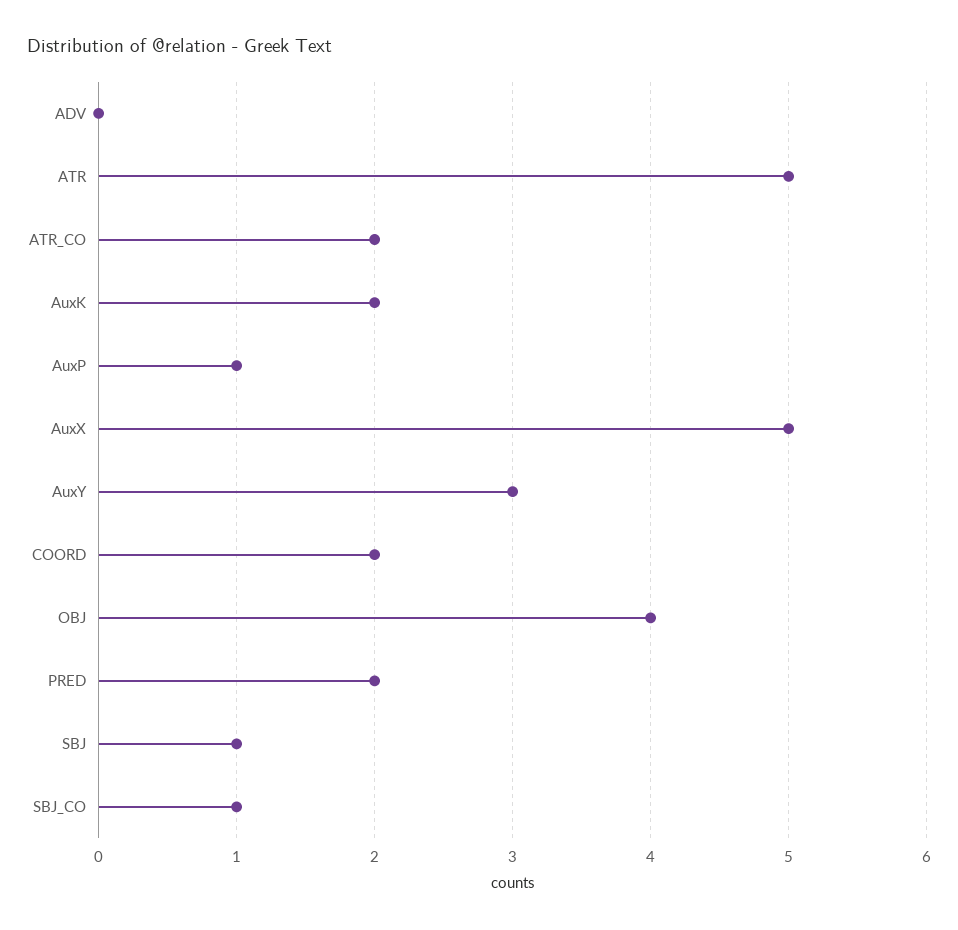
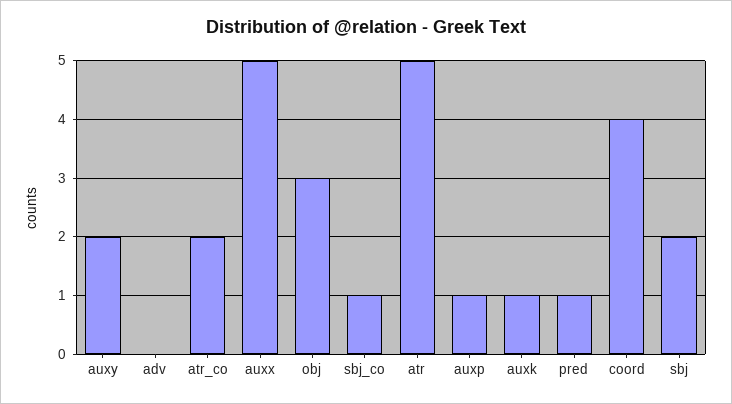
AuxK: 2 -> 1
AuxY: 3 -> 2
COORD: 2 -> 4
OBJ: 4 -> 3
PRED: 2 -> 1
SBJ: 1 -> 2

